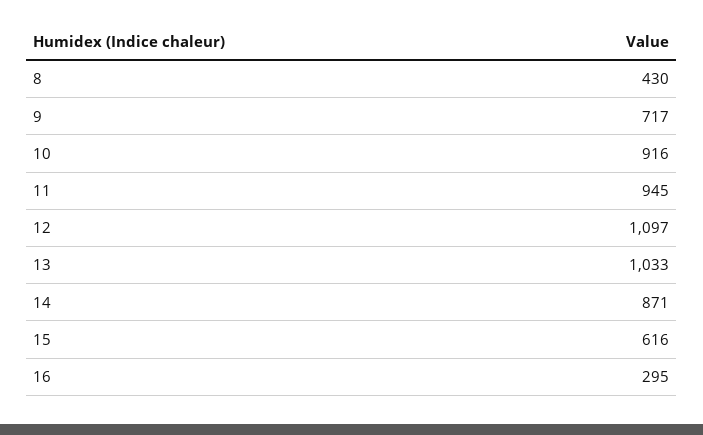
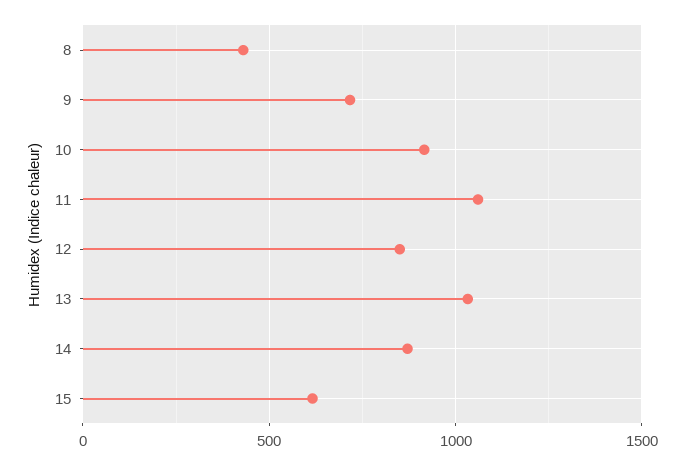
11: 945 -> 1050
12: 1097 -> 850
16: 295 -> none

